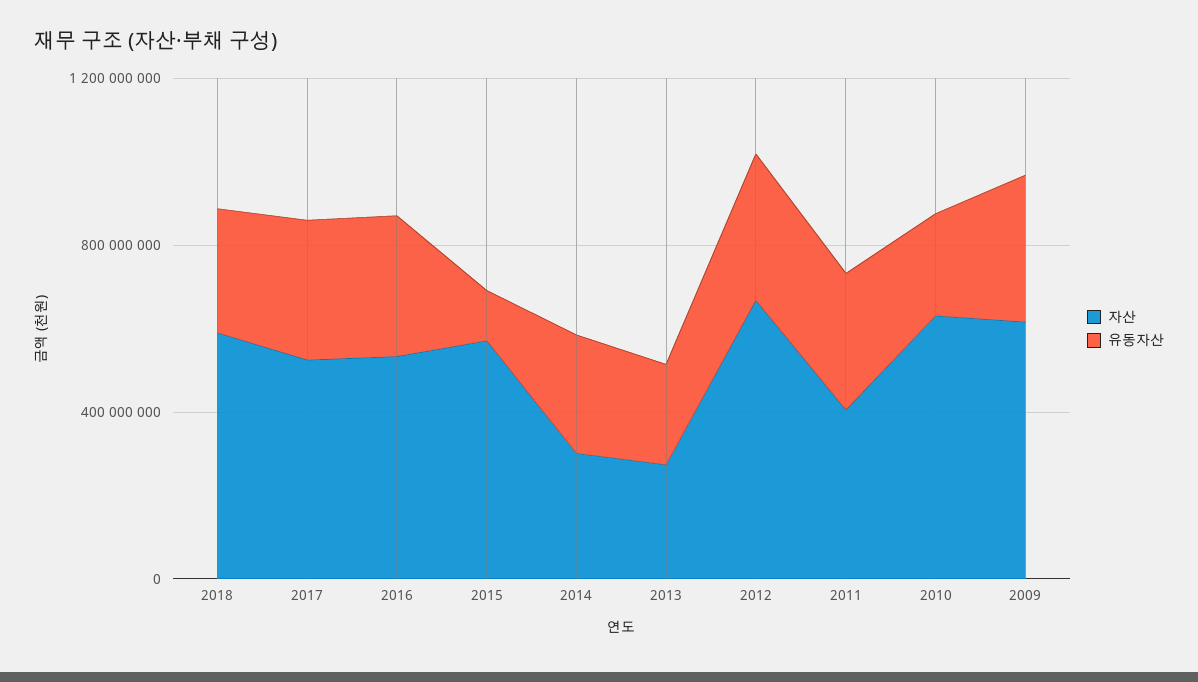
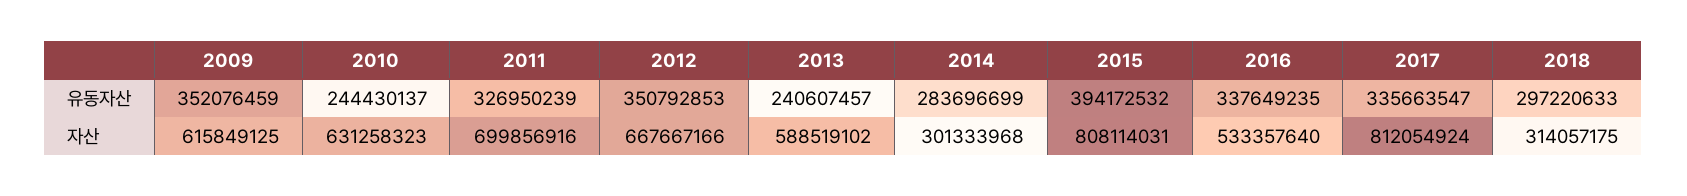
자산, 2018: 600000000 -> 314057175
자산, 2017: 500000000 -> 812054924
자산, 2015: 600000000 -> 808114031
유동자산, 2015: 100000000 -> 394172532
자산, 2013: 300000000 -> 588519102
자산, 2011: 400000000 -> 699856916

